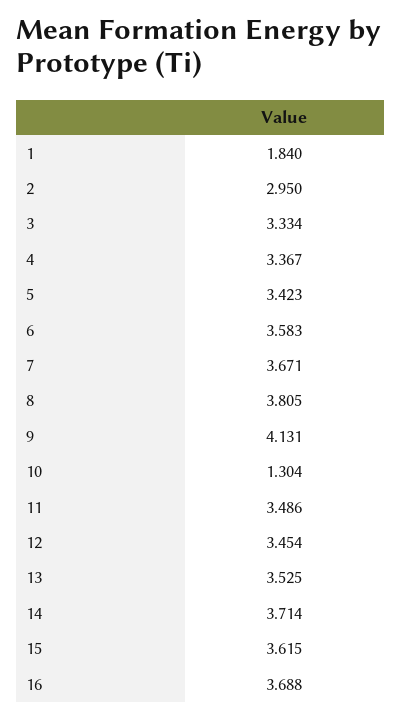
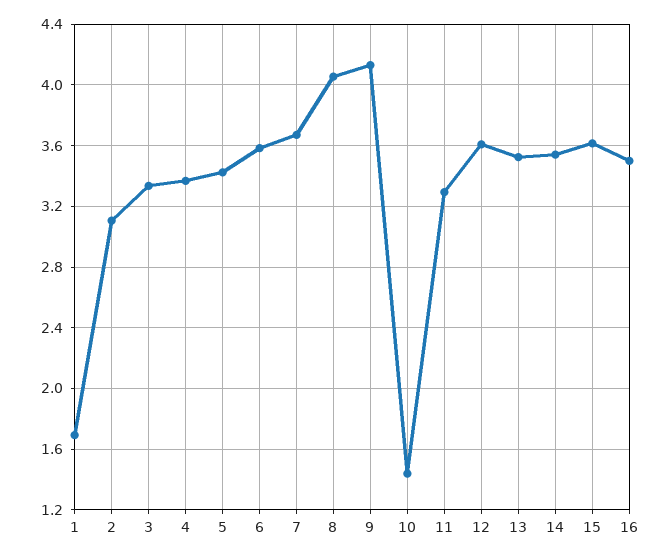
1: 1.84 -> 1.7
2: 2.95 -> 3.1
8: 3.805 -> 4.05
10: 1.304 -> 1.45
11: 3.486 -> 3.3
12: 3.454 -> 3.6
14: 3.714 -> 3.55
16: 3.688 -> 3.5

